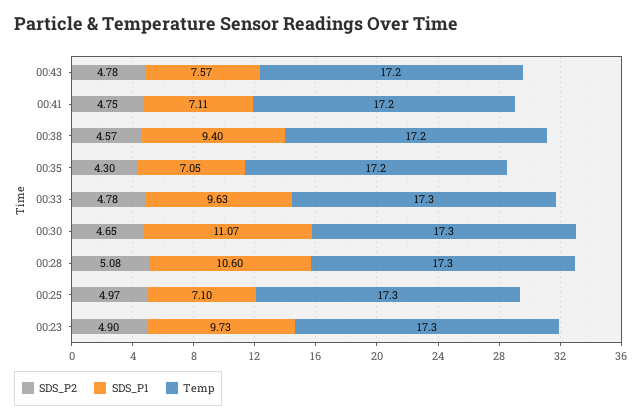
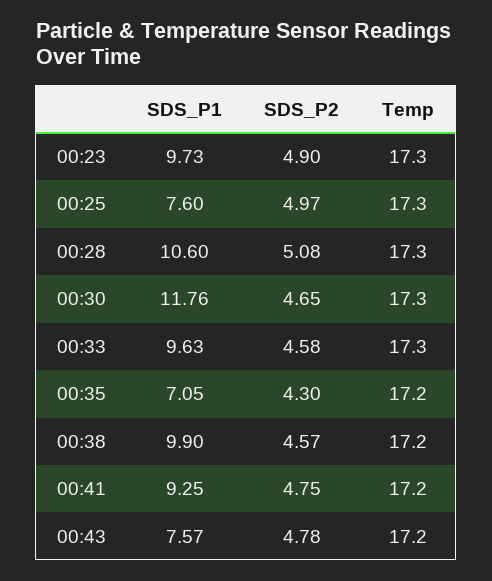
SDS_P1, 00:41: 7.11 -> 9.25
SDS_P1, 00:38: 9.4 -> 9.9
SDS_P2, 00:33: 4.78 -> 4.58
SDS_P1, 00:30: 11.07 -> 11.76
SDS_P1, 00:25: 7.1 -> 7.6

